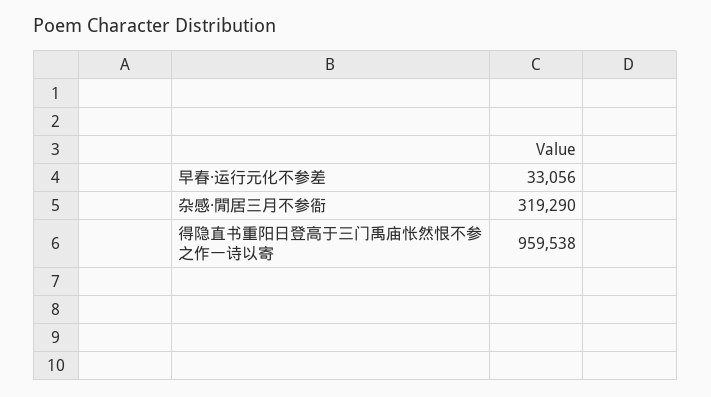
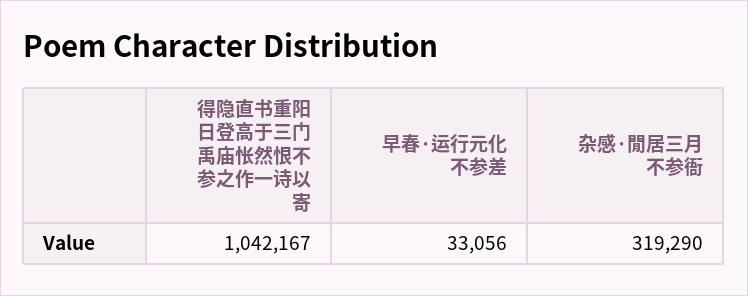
得隐直书重阳日登高于三门禹庙怅然恨不参之作一诗以寄: 959538 -> 1042167

